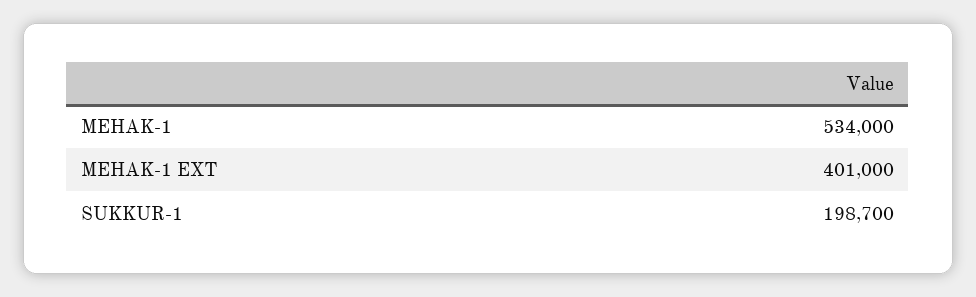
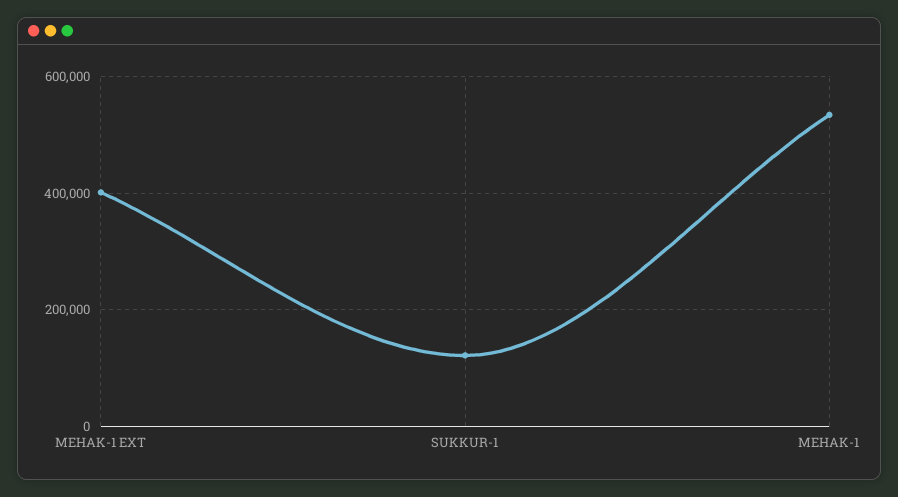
SUKKUR-1: 198700 -> 120000

